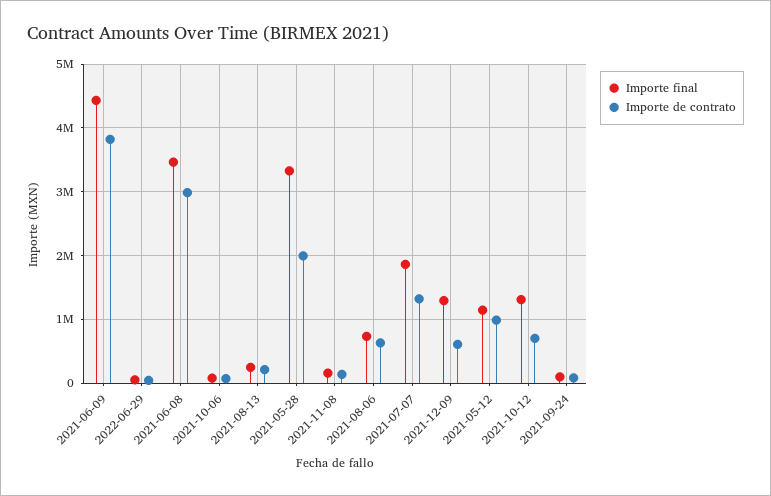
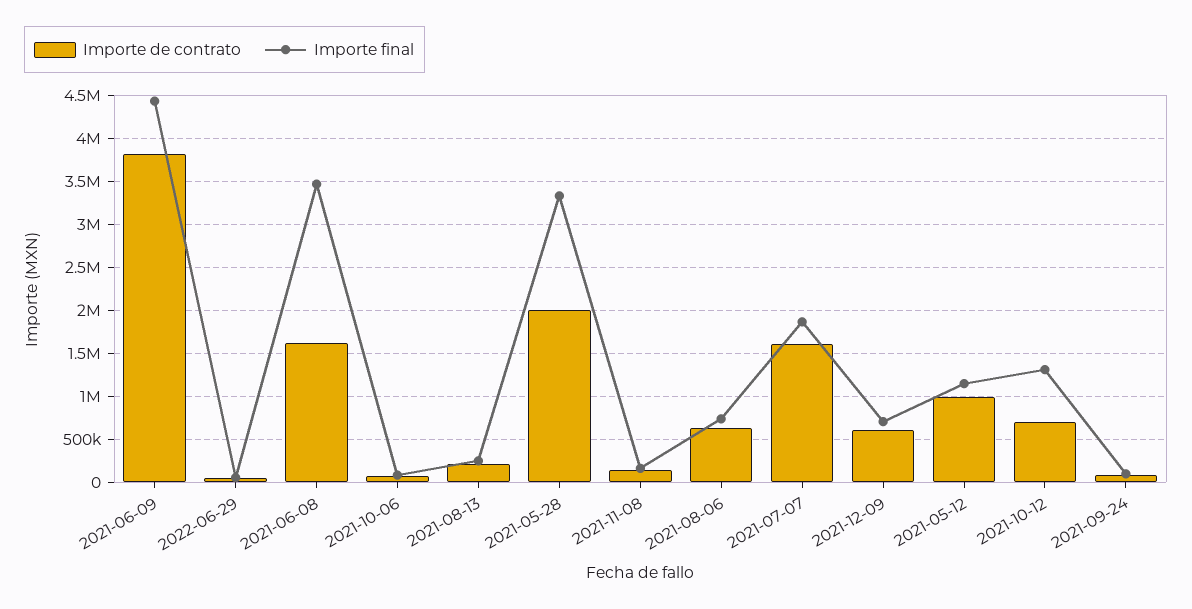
Importe de contrato, 2021-06-08: 3000000 -> 1600000
Importe de contrato, 2021-07-07: 1300000 -> 1600000
Importe final, 2021-12-09: 1300000 -> 700000

